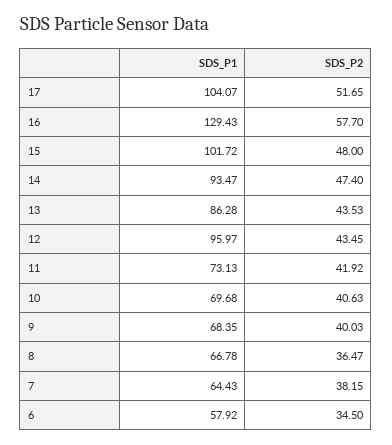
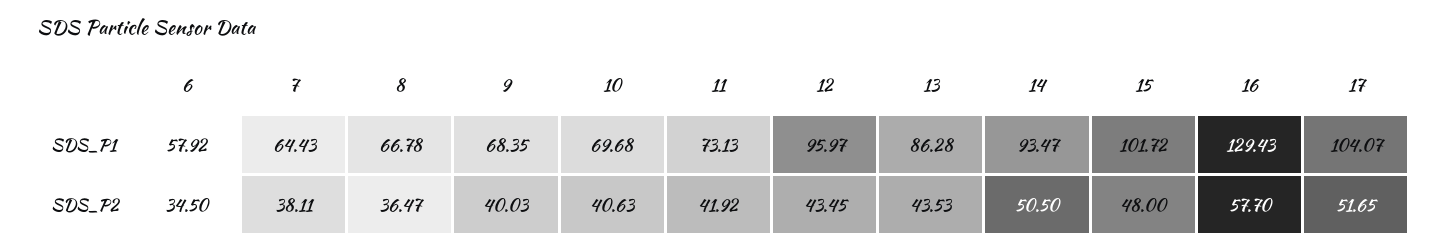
SDS_P2, 14: 47.4 -> 50.5
SDS_P2, 7: 38.15 -> 38.11

